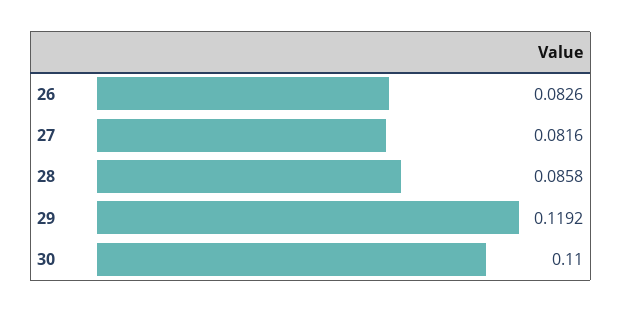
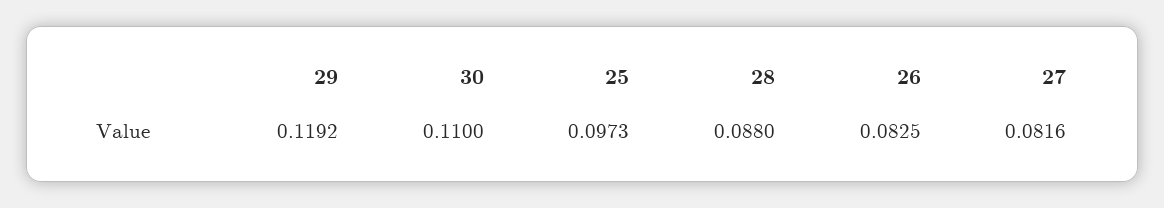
26: 0.0826 -> 0.0825
28: 0.0858 -> 0.088
25: none -> 0.0973

